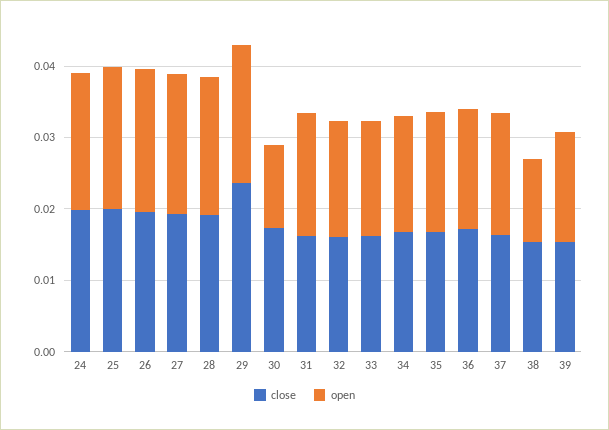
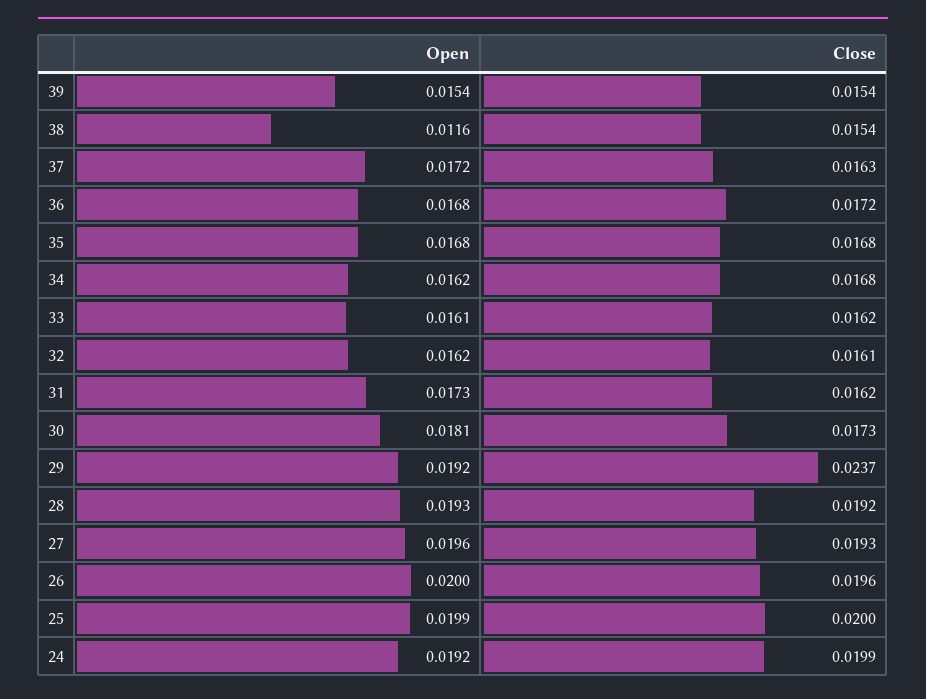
open, 30: 0.012 -> 0.0181

